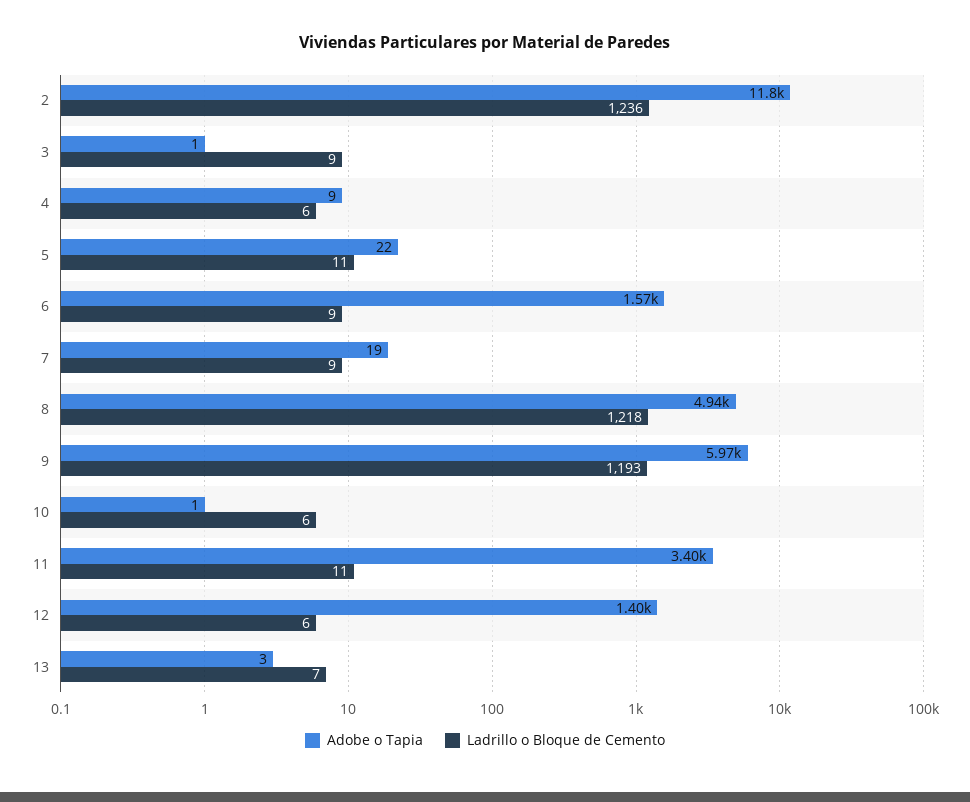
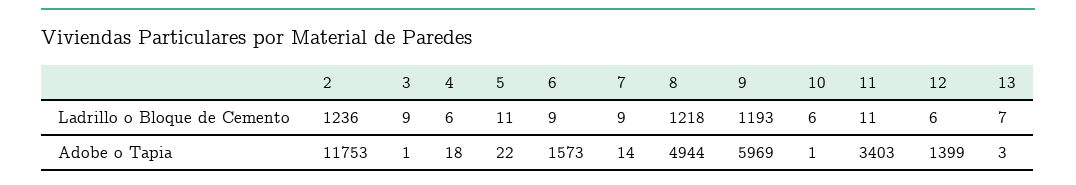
Adobe o Tapia, 4: 9 -> 18
Adobe o Tapia, 7: 19 -> 14

